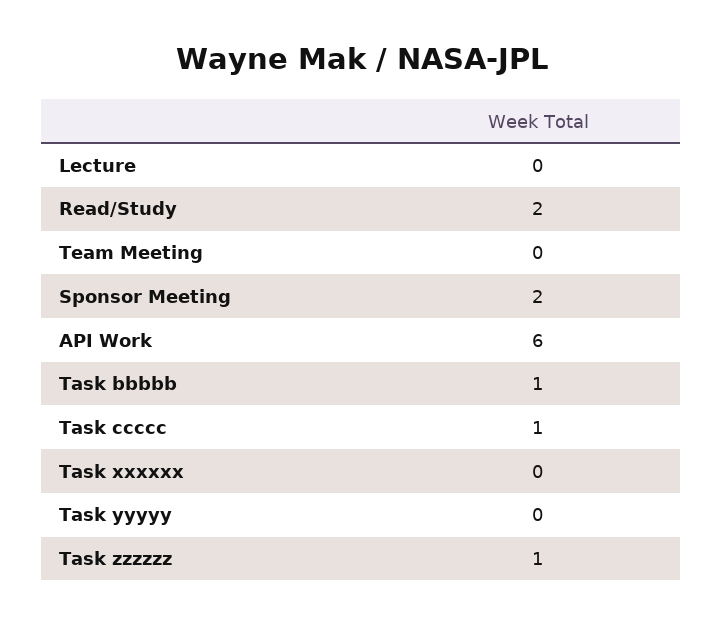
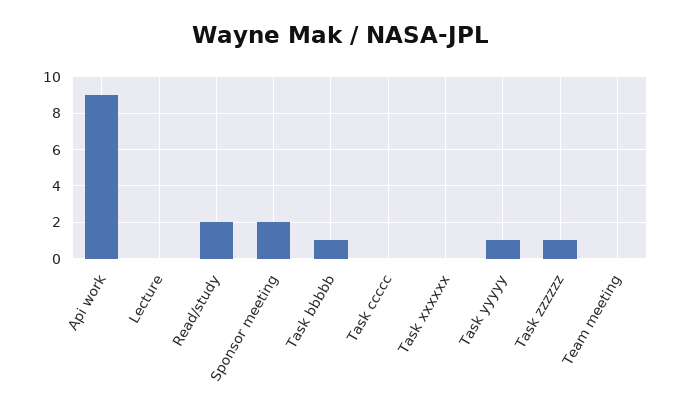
API Work: 6 -> 9
Task ccccc: 1 -> 0
Task yyyyy: 0 -> 1

